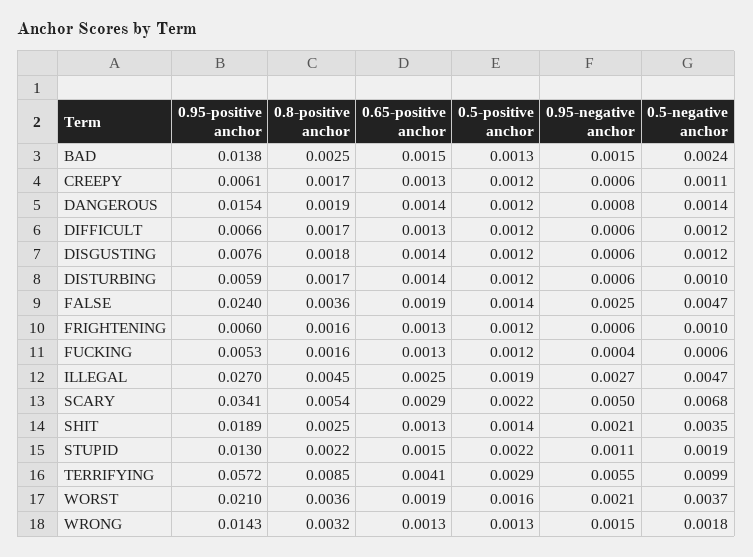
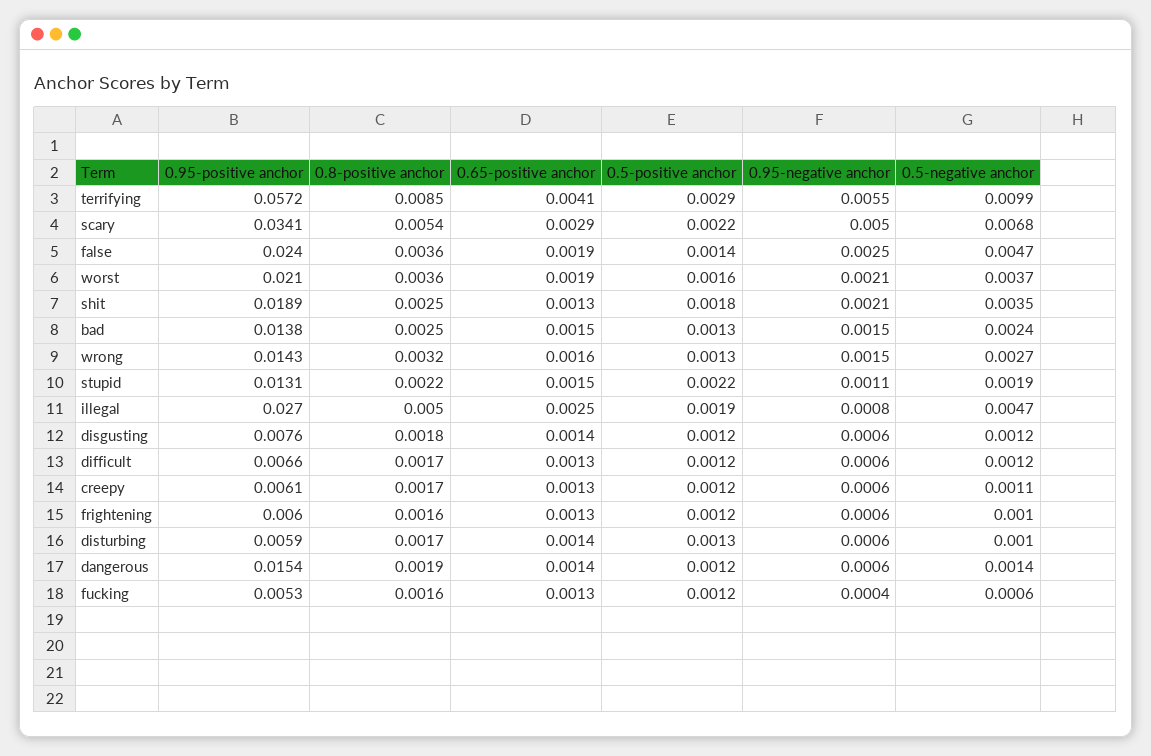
0.95-negative anchor, DANGEROUS: 0.0008 -> 0.0006
0.5-positive anchor, DISTURBING: 0.0012 -> 0.0013
0.8-positive anchor, ILLEGAL: 0.0045 -> 0.005
0.95-negative anchor, ILLEGAL: 0.0027 -> 0.0008
0.5-positive anchor, SHIT: 0.0014 -> 0.0018
0.95-positive anchor, STUPID: 0.013 -> 0.0131
0.65-positive anchor, WRONG: 0.0013 -> 0.0016
0.5-negative anchor, WRONG: 0.0018 -> 0.0027

